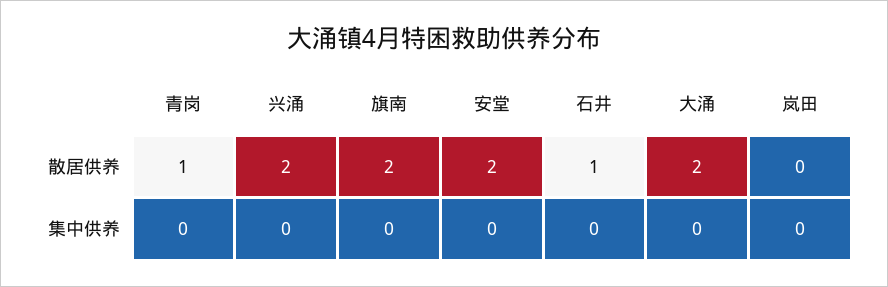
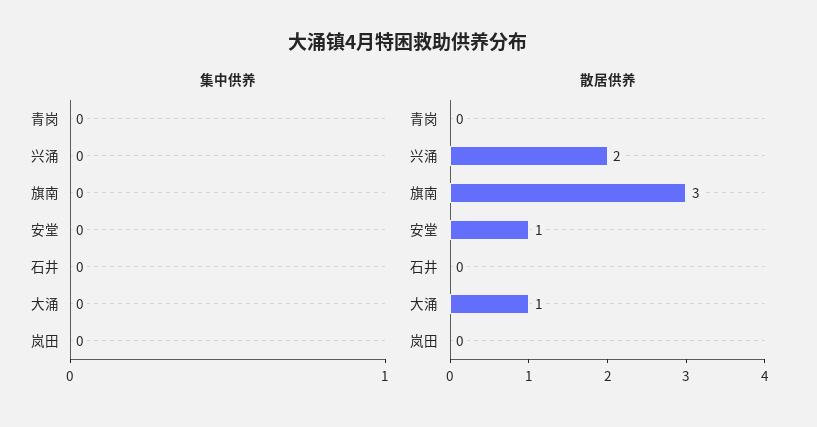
散居供养, 青岗: 1 -> 0
散居供养, 旗南: 2 -> 3
散居供养, 安堂: 2 -> 1
散居供养, 石井: 1 -> 0
散居供养, 大涌: 2 -> 1

